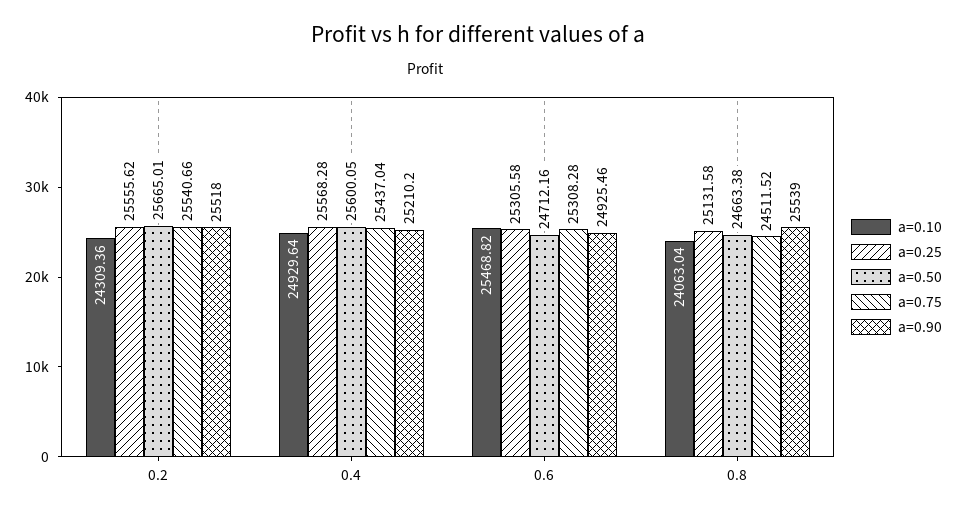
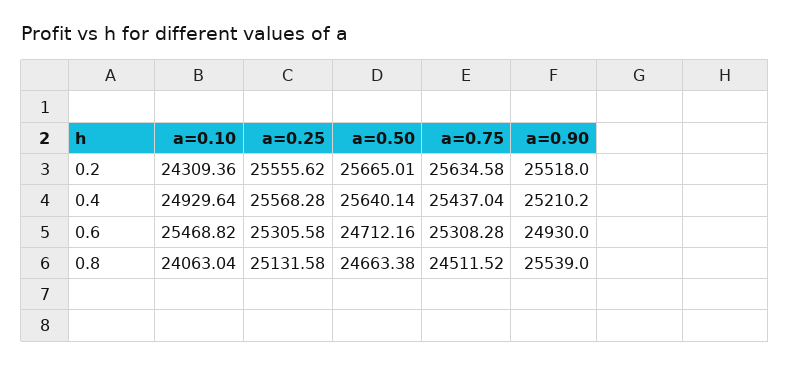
a=0.75, 0.2: 25540.66 -> 25634.58
a=0.50, 0.4: 25600.05 -> 25640.14
a=0.90, 0.6: 24925.46 -> 24930

